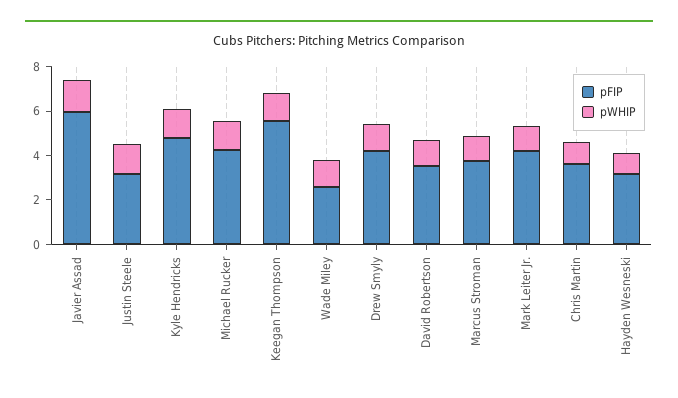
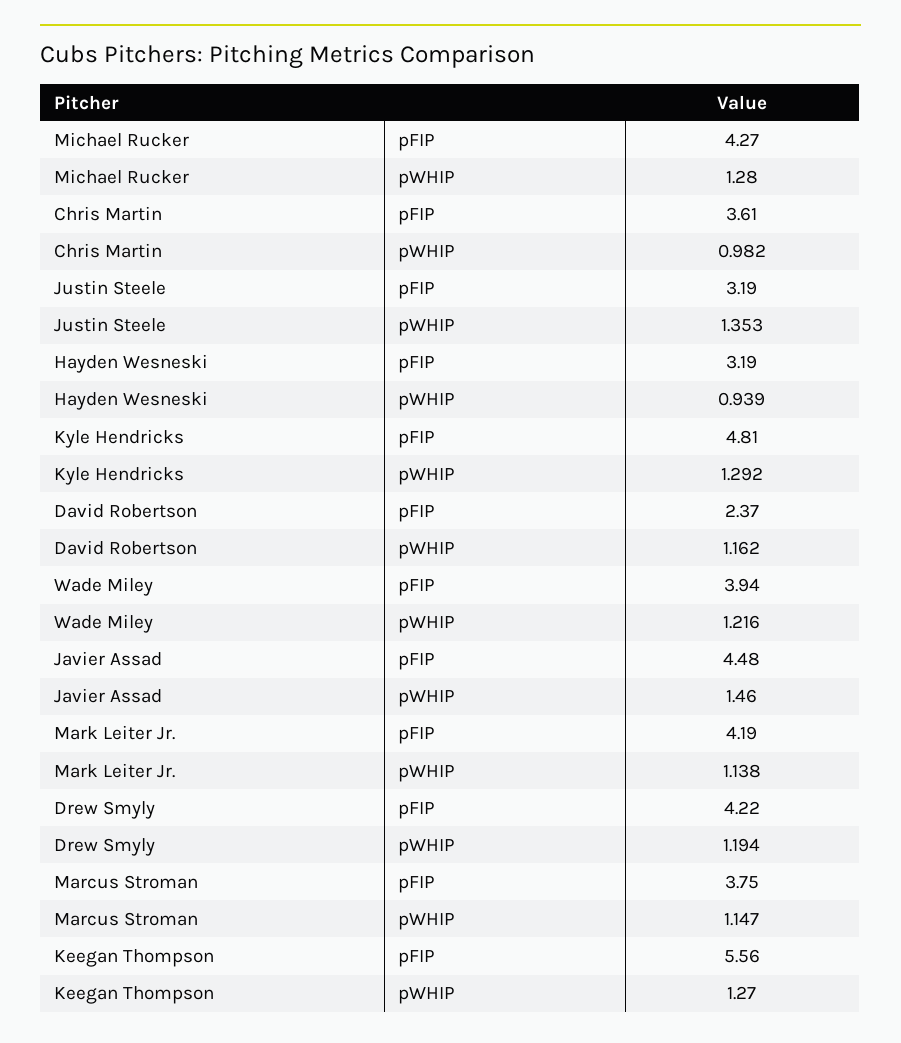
pFIP, Javier Assad: 6 -> 4.48
pFIP, Wade Miley: 2.5 -> 3.94
pFIP, David Robertson: 3.5 -> 2.37

